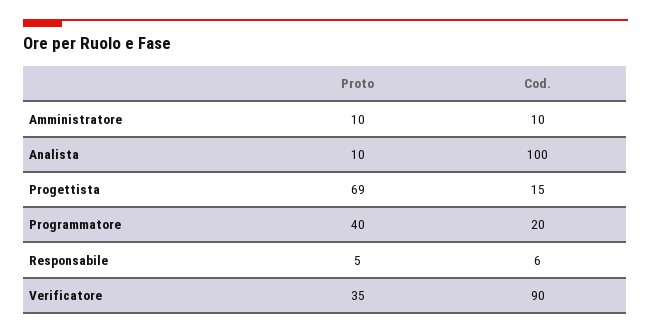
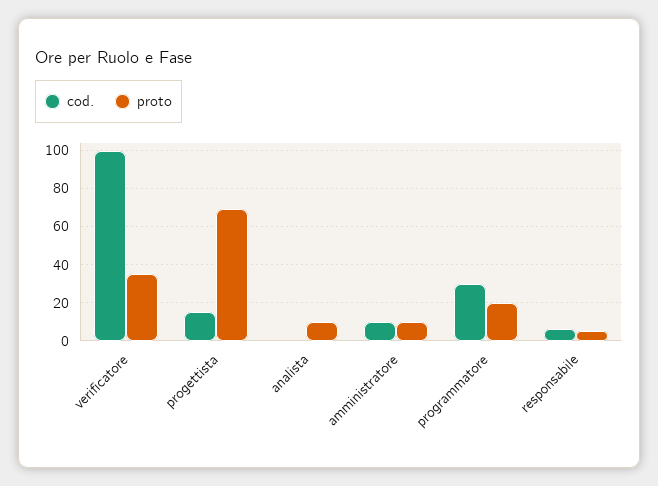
Cod., Analista: 100 -> 0
Proto, Programmatore: 40 -> 20
Cod., Programmatore: 20 -> 30
Cod., Verificatore: 90 -> 100

